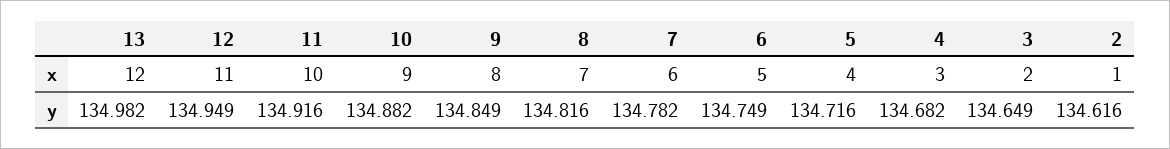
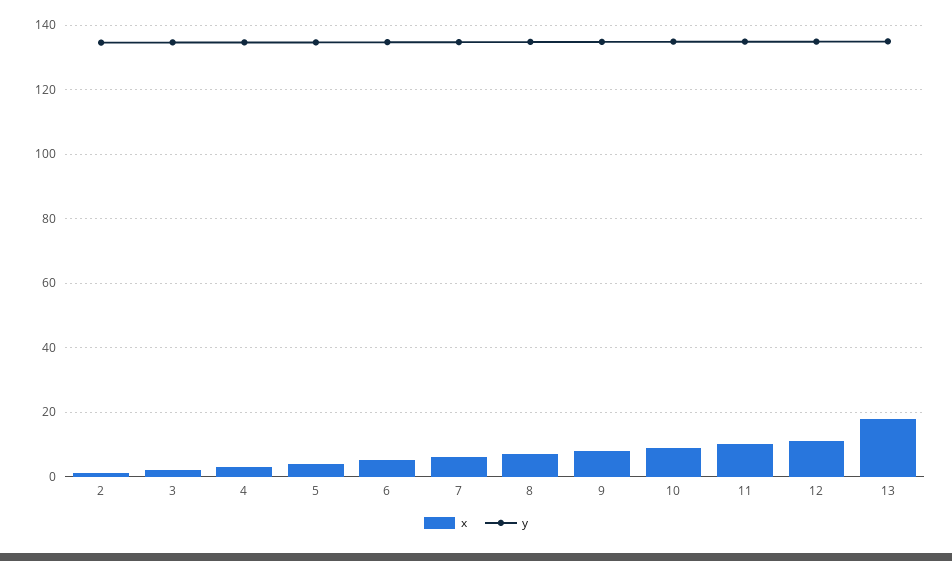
x, 13: 12 -> 18

